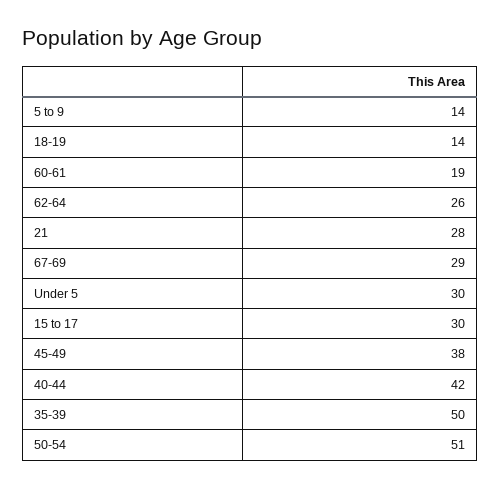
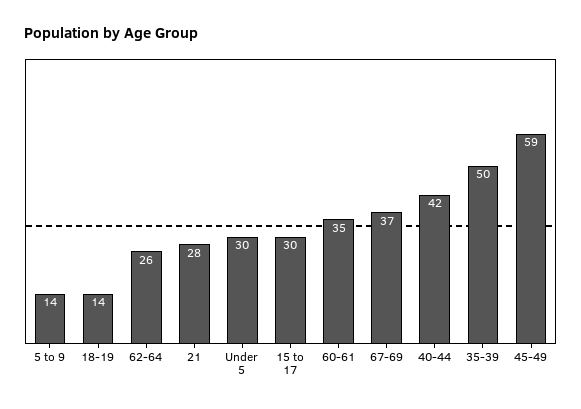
60-61: 19 -> 35
67-69: 29 -> 37
45-49: 38 -> 59
50-54: 51 -> none

